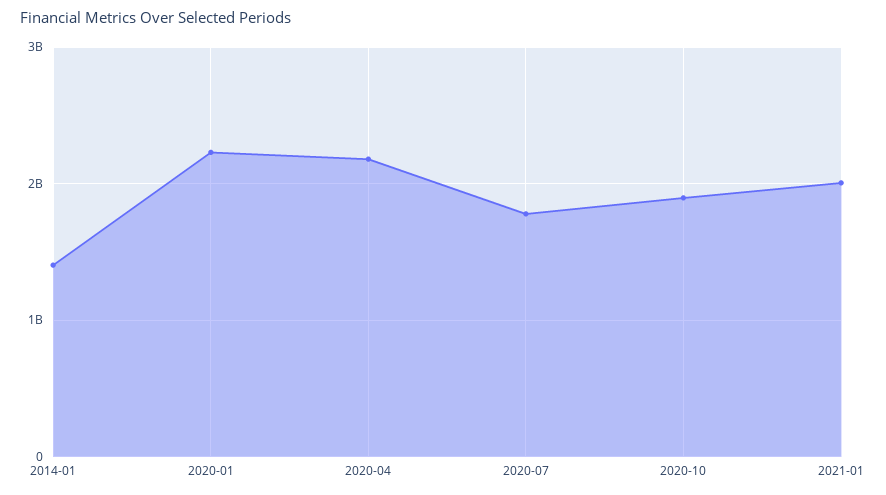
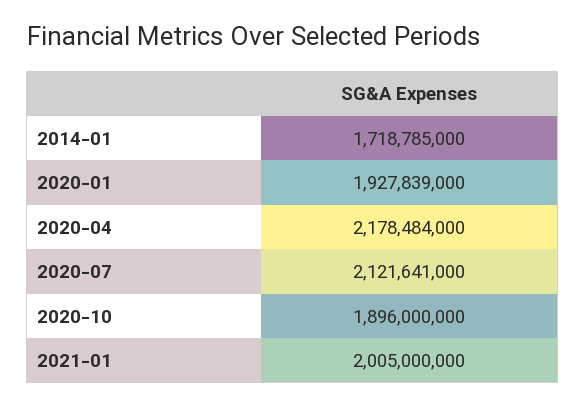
2014-01: 1400000000 -> 1718785000
2020-01: 2200000000 -> 1927839000
2020-07: 1800000000 -> 2121641000

